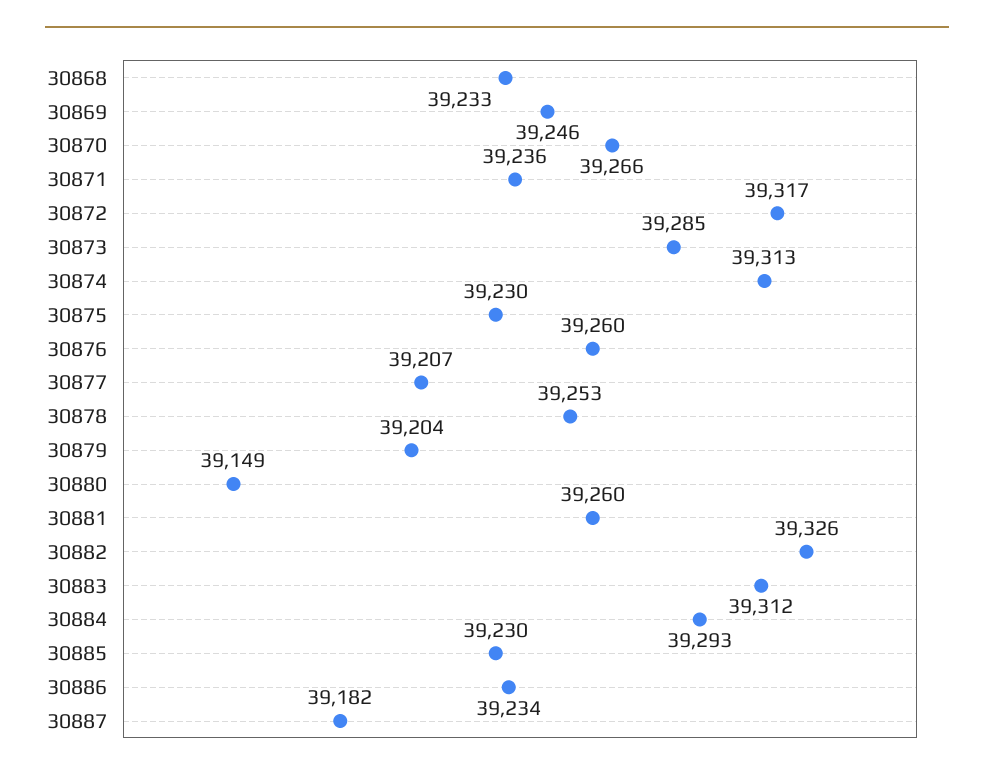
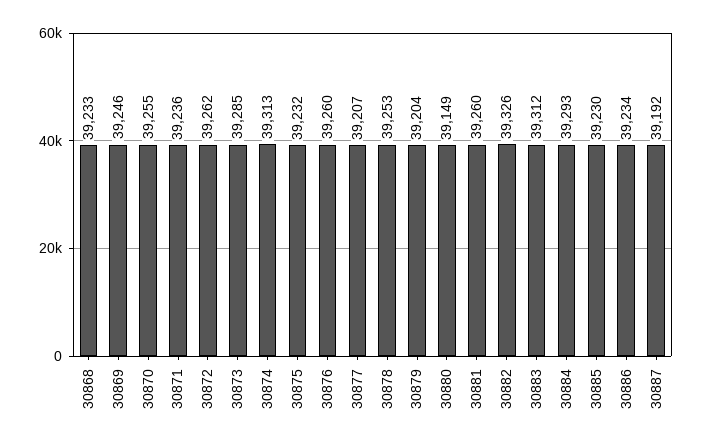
30870: 39266 -> 39255
30872: 39317 -> 39262
30875: 39230 -> 39232
30887: 39182 -> 39192

